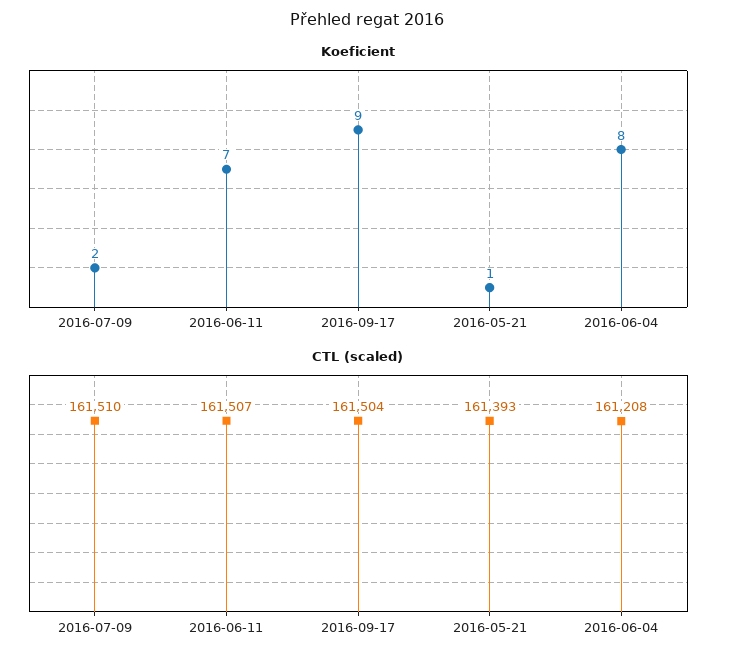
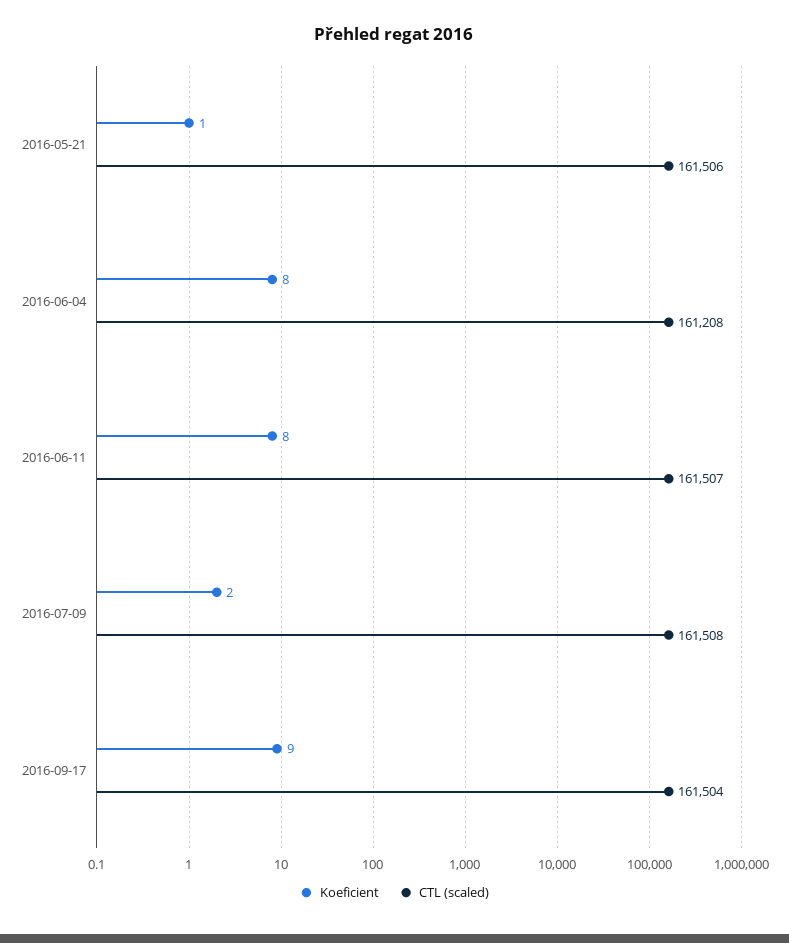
Koeficient, 2016-06-11: 7 -> 8
CTL (scaled), 2016-07-09: 161510 -> 161508
CTL (scaled), 2016-05-21: 161393 -> 161506

